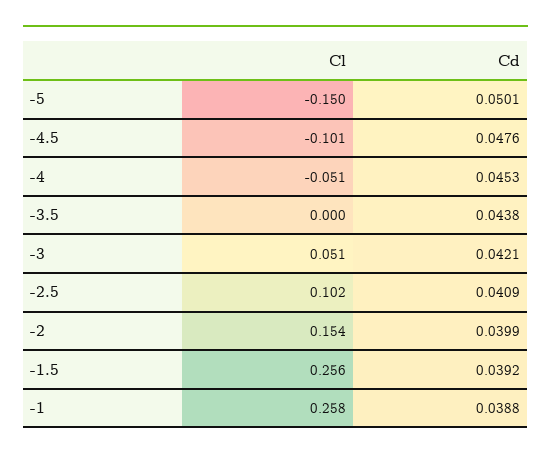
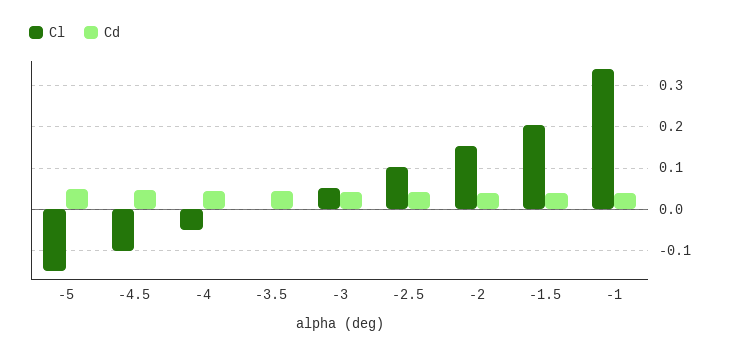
Cl, -1.5: 0.256 -> 0.2
Cl, -1: 0.258 -> 0.34

